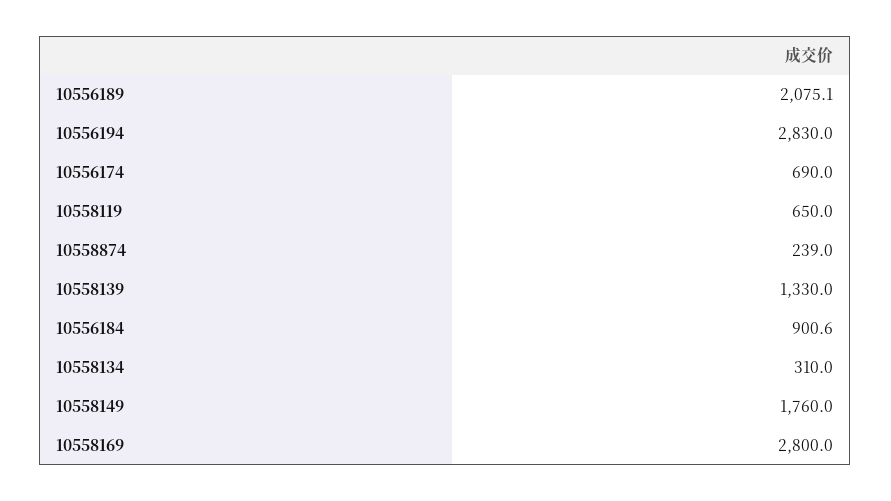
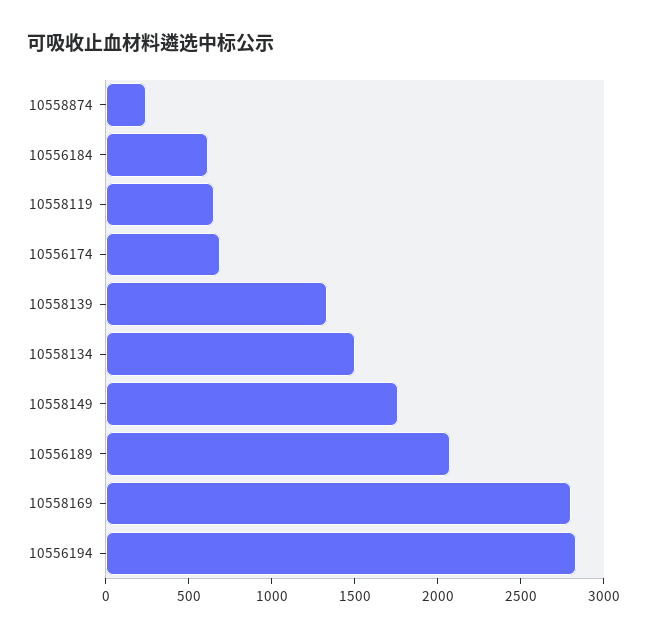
10556184: 900.6 -> 600
10558134: 310 -> 1500

